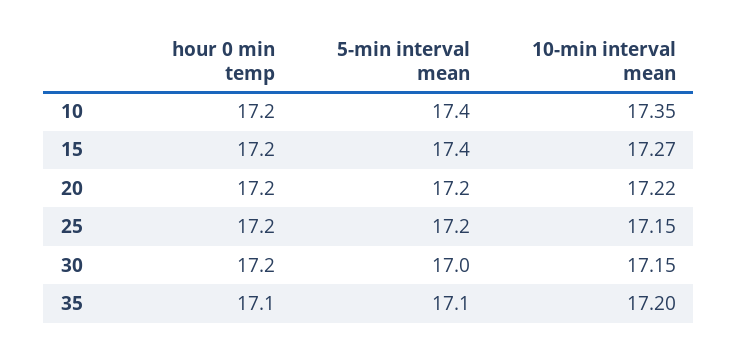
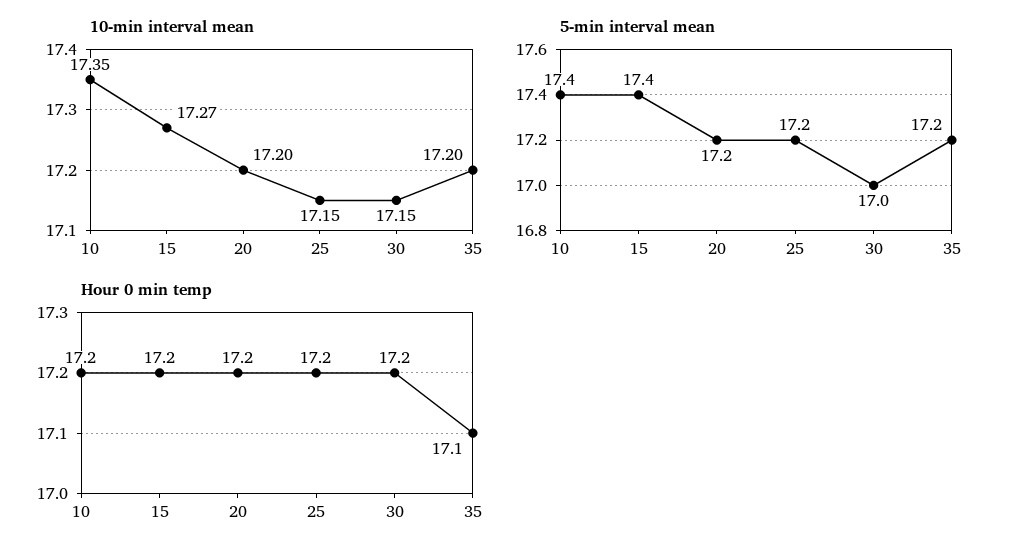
10-min interval mean, 20: 17.22 -> 17.2
5-min interval mean, 35: 17.1 -> 17.2

